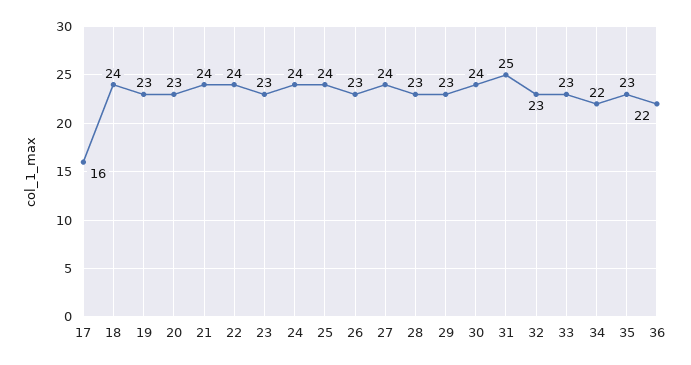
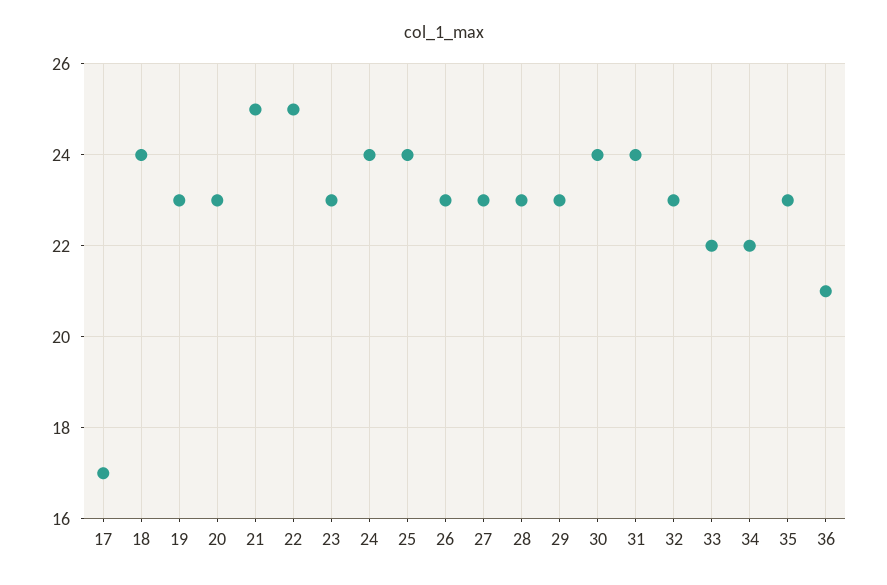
17: 16 -> 17
21: 24 -> 25
22: 24 -> 25
27: 24 -> 23
31: 25 -> 24
33: 23 -> 22
36: 22 -> 21

